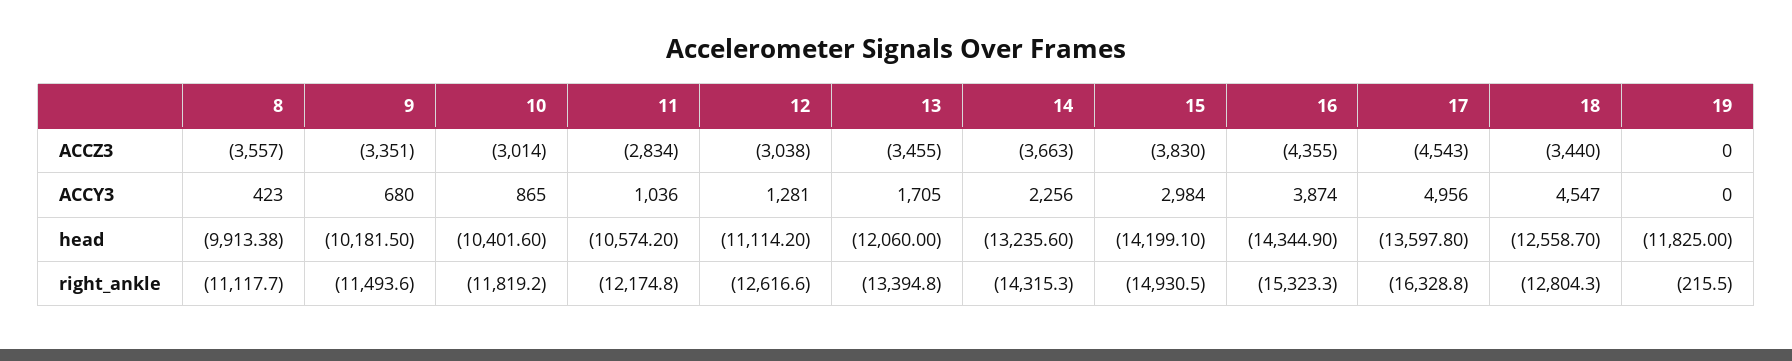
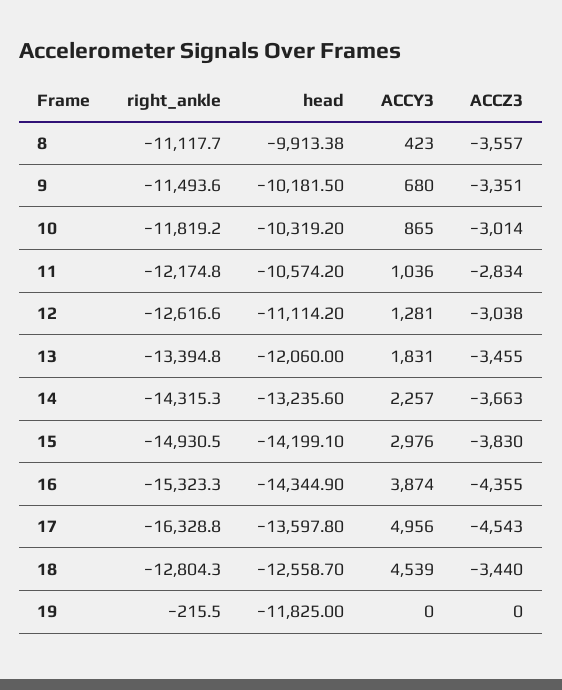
13, ACCY3: 1705 -> 1831
14, ACCY3: 2256 -> 2257
15, ACCY3: 2984 -> 2976
18, ACCY3: 4547 -> 4539
10, head: -10401.6 -> -10319.2

